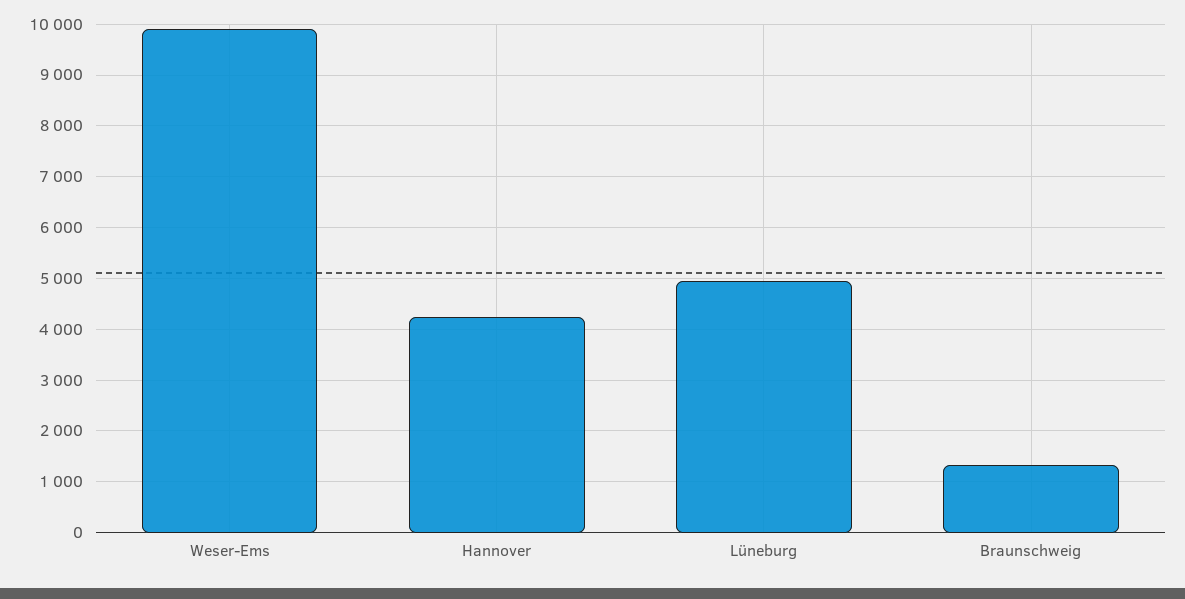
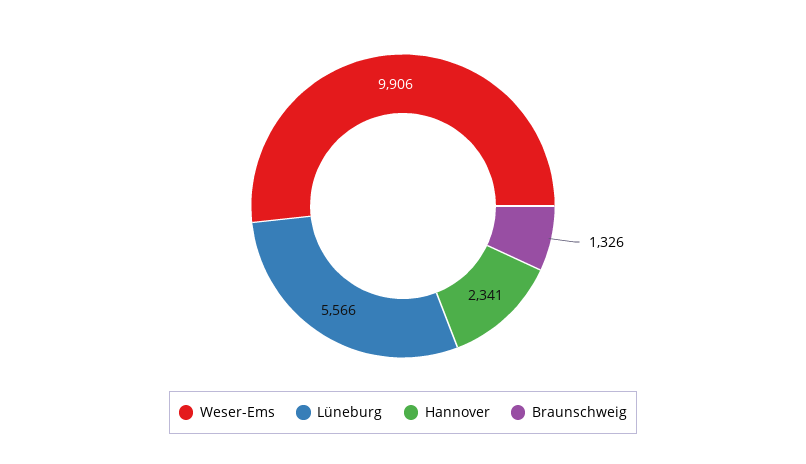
Hannover: 4200 -> 2341
Lüneburg: 5000 -> 5566

